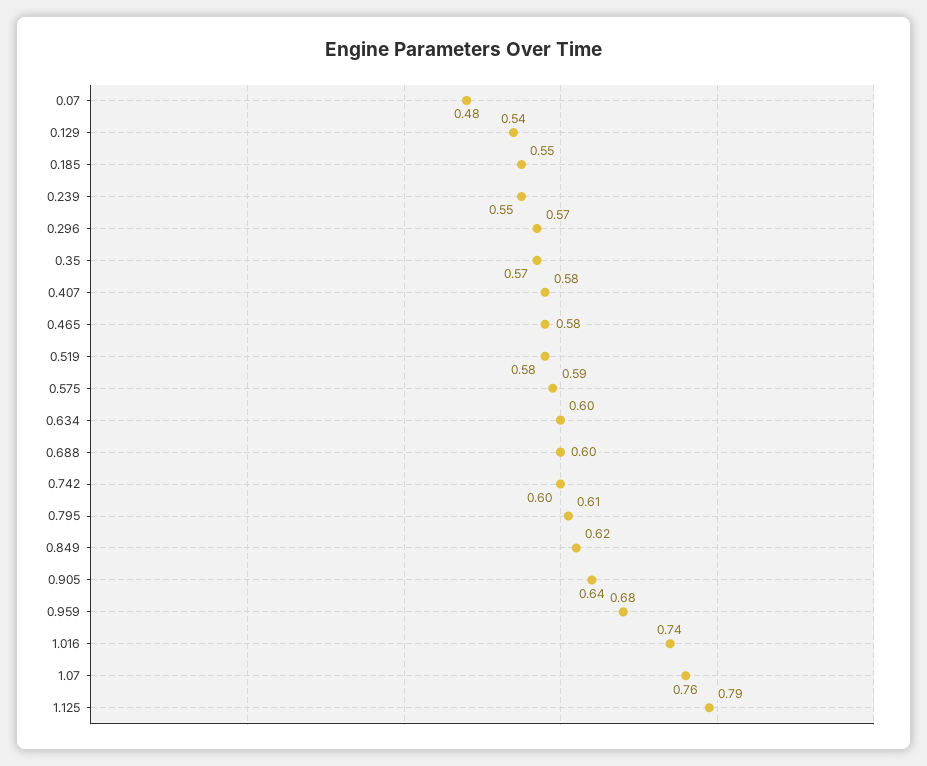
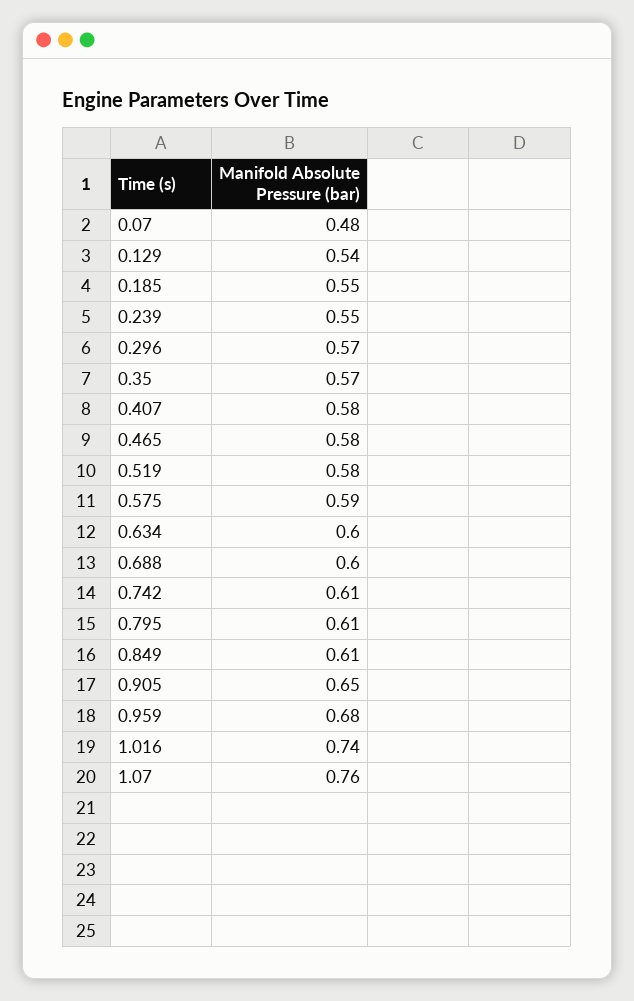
0.742: 0.6 -> 0.61
0.849: 0.62 -> 0.61
0.905: 0.64 -> 0.65
1.125: 0.79 -> none

